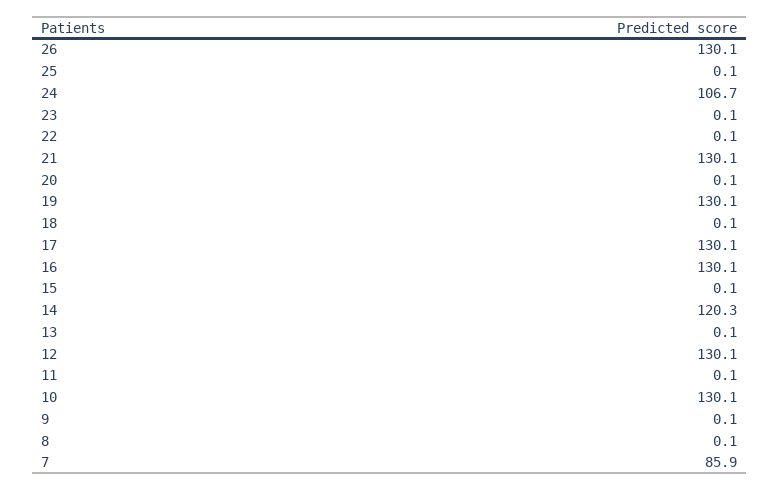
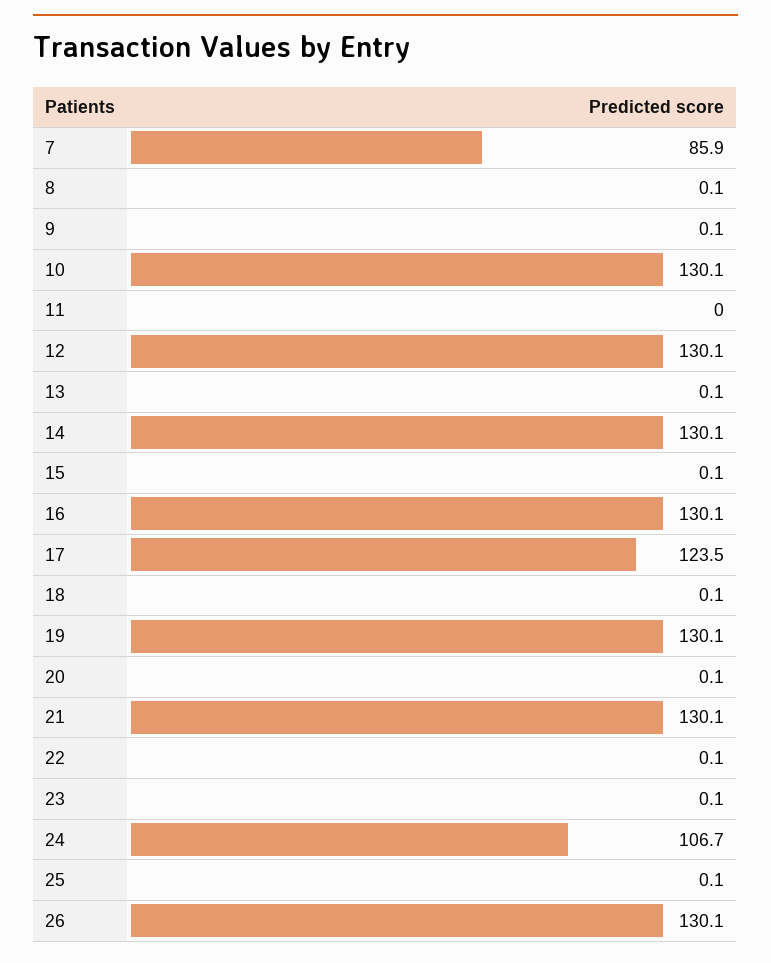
17: 130.1 -> 123.5
14: 120.3 -> 130.1
11: 0.1 -> 0

